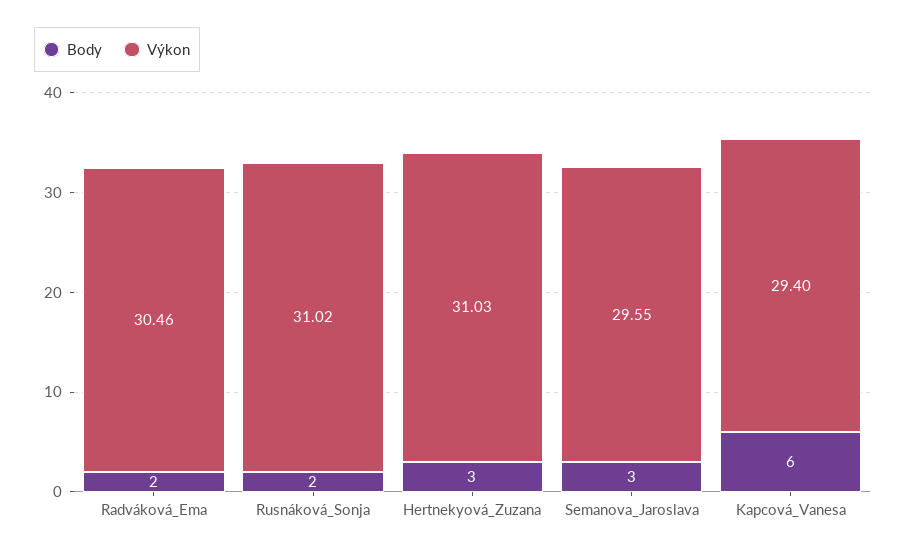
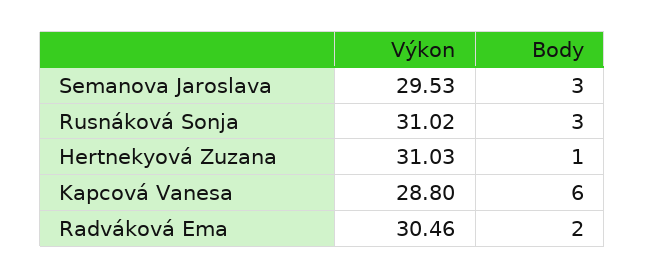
Body, Rusnáková_Sonja: 2 -> 3
Body, Hertnekyová_Zuzana: 3 -> 1
Výkon, Semanova_Jaroslava: 29.55 -> 29.53
Výkon, Kapcová_Vanesa: 29.4 -> 28.8

